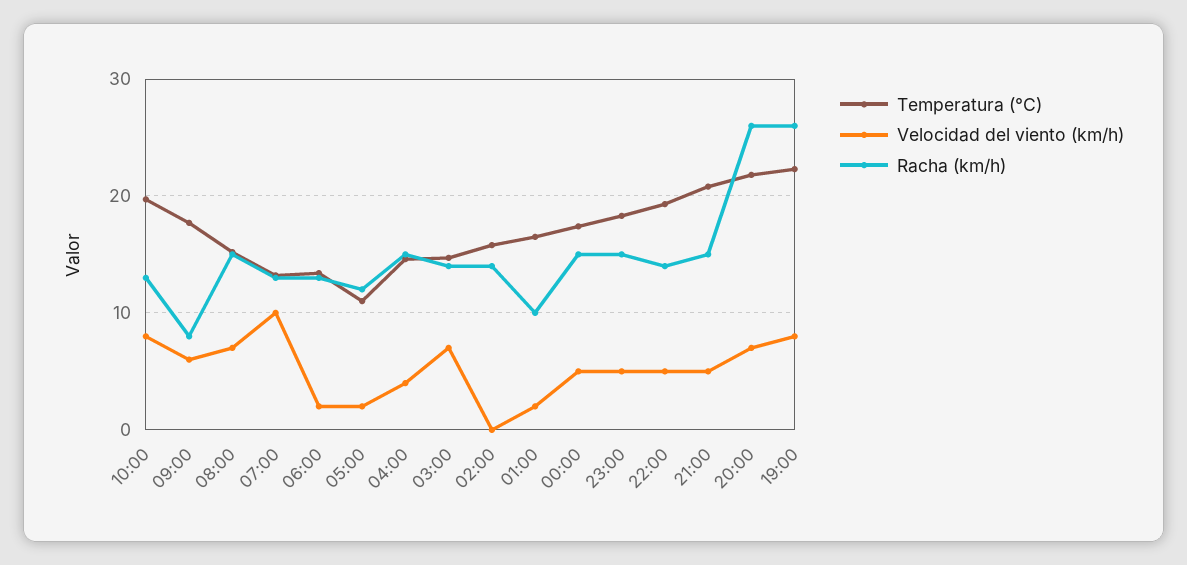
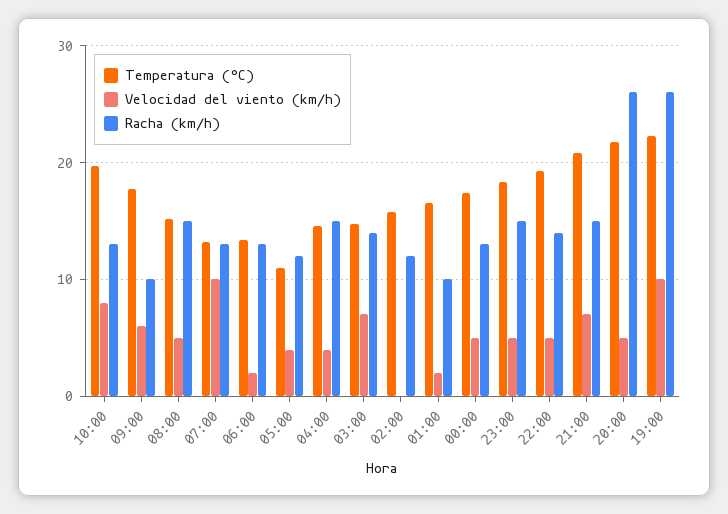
Racha (km/h), 09:00: 8 -> 10
Velocidad del viento (km/h), 08:00: 7 -> 5
Velocidad del viento (km/h), 05:00: 2 -> 4
Racha (km/h), 02:00: 14 -> 12
Racha (km/h), 00:00: 15 -> 13
Velocidad del viento (km/h), 21:00: 5 -> 7
Velocidad del viento (km/h), 20:00: 7 -> 5
Velocidad del viento (km/h), 19:00: 8 -> 10

